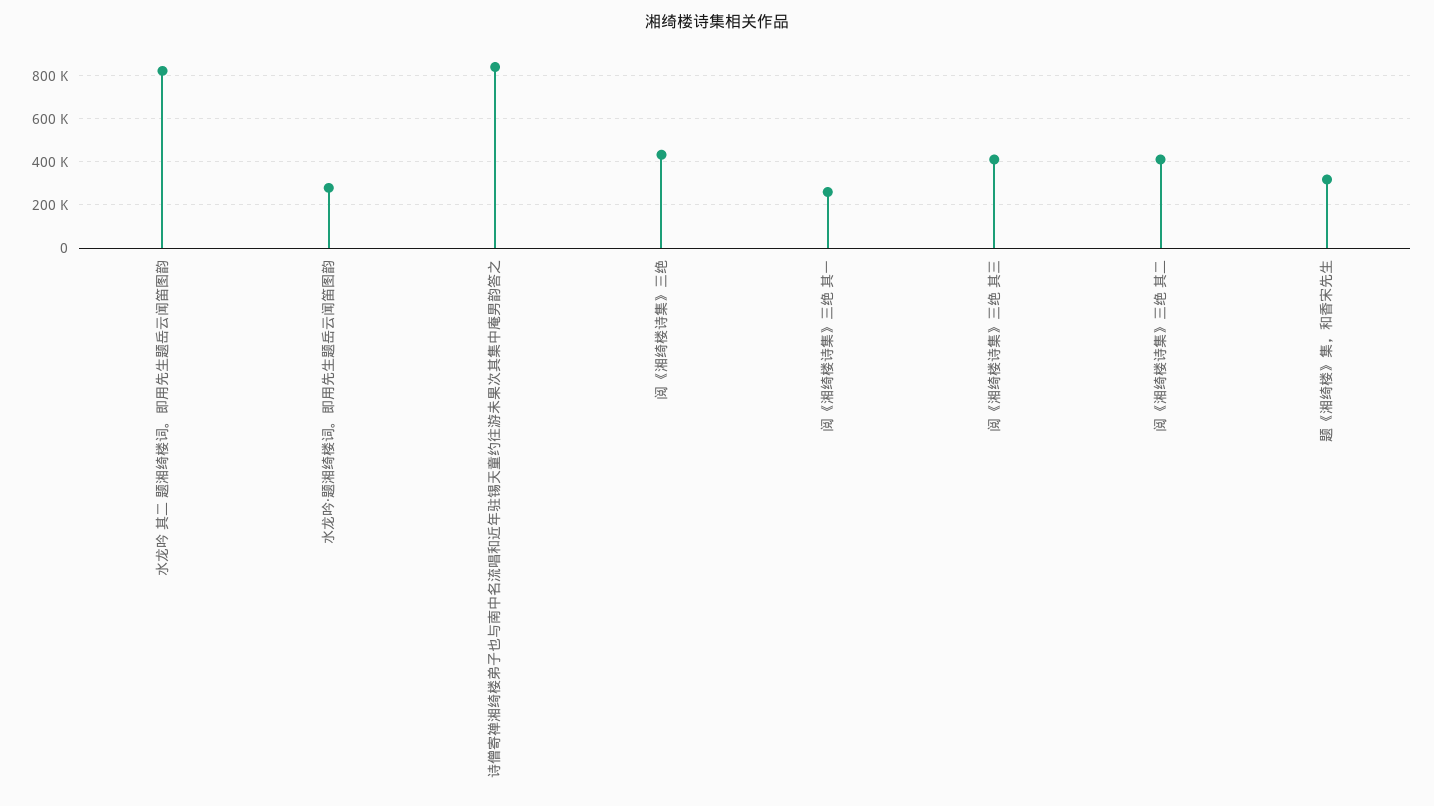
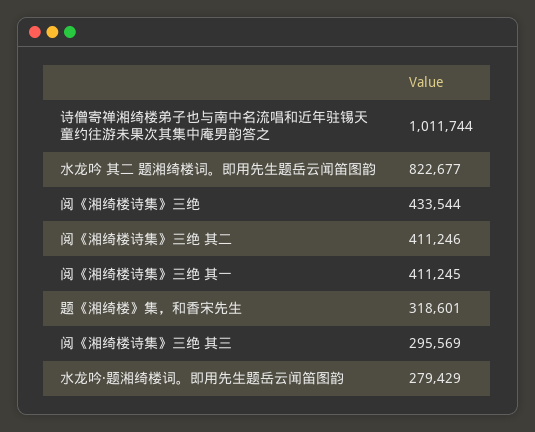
诗僧寄禅湘绮楼弟子也与南中名流唱和近年驻锡天童约往游未果次其集中庵男韵答之: 850000 -> 1011744
阅《湘绮楼诗集》三绝 其一: 250000 -> 411245
阅《湘绮楼诗集》三绝 其三: 400000 -> 295569

